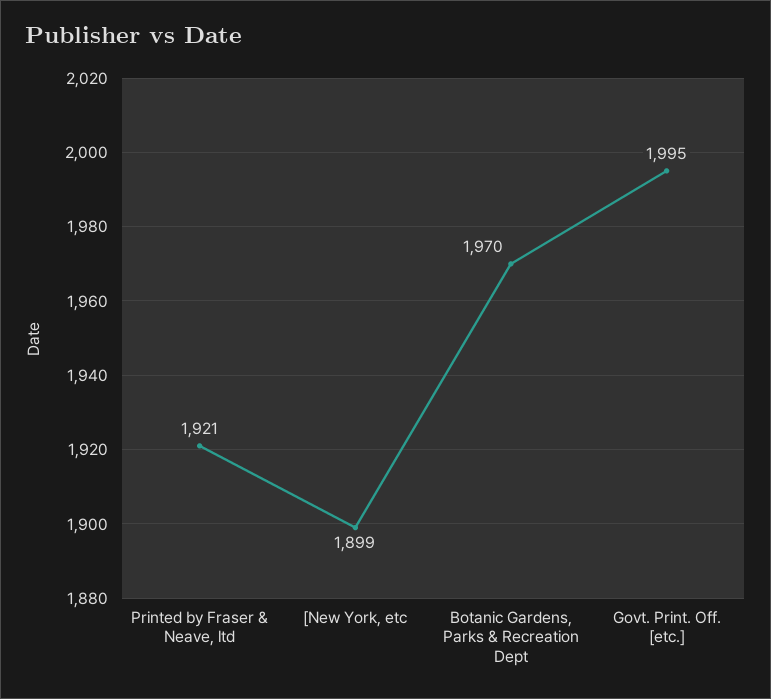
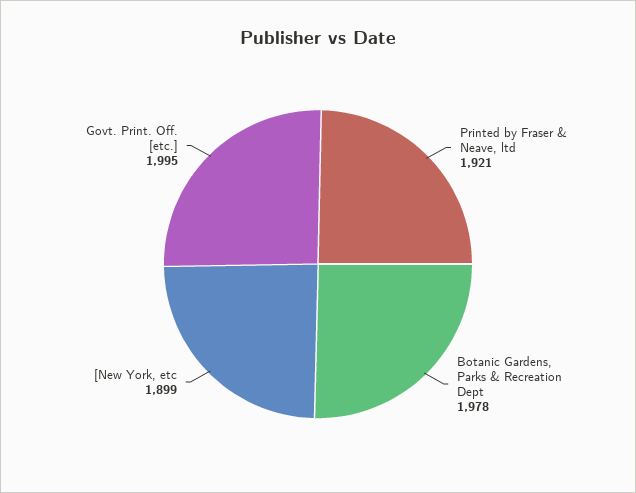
Botanic Gardens, Parks & Recreation Dept: 1970 -> 1978

